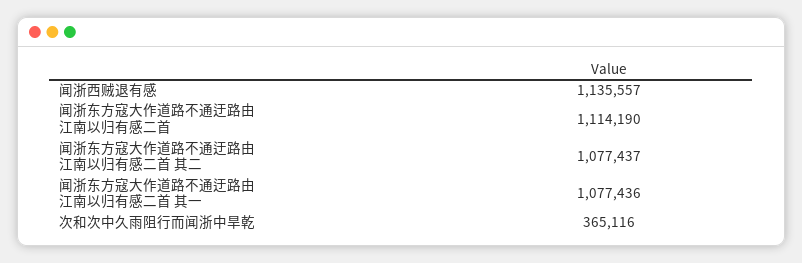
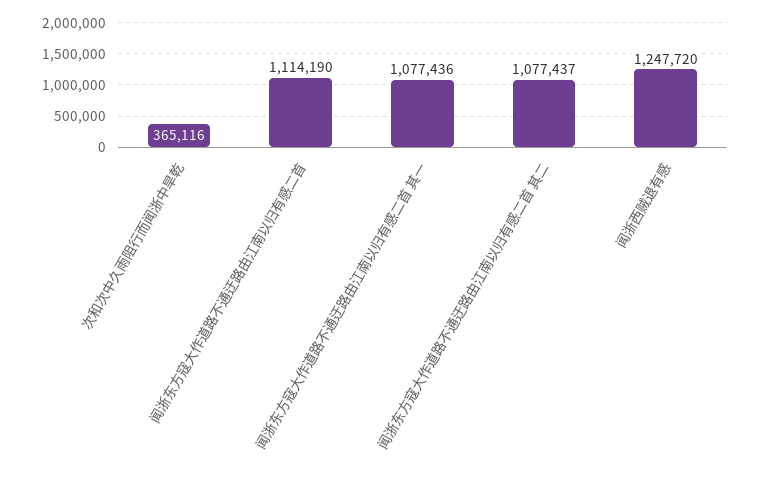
闻浙西贼退有感: 1135557 -> 1247720

